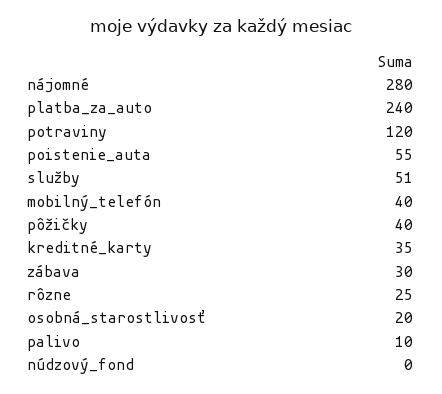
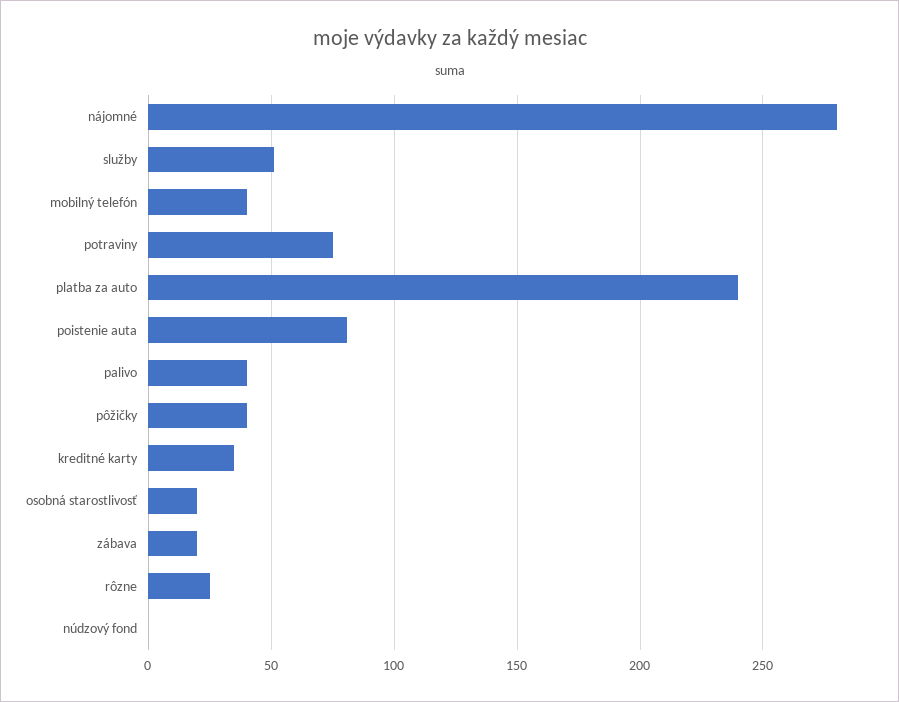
potraviny: 120 -> 75
poistenie_auta: 55 -> 80
zábava: 30 -> 20
palivo: 10 -> 40

